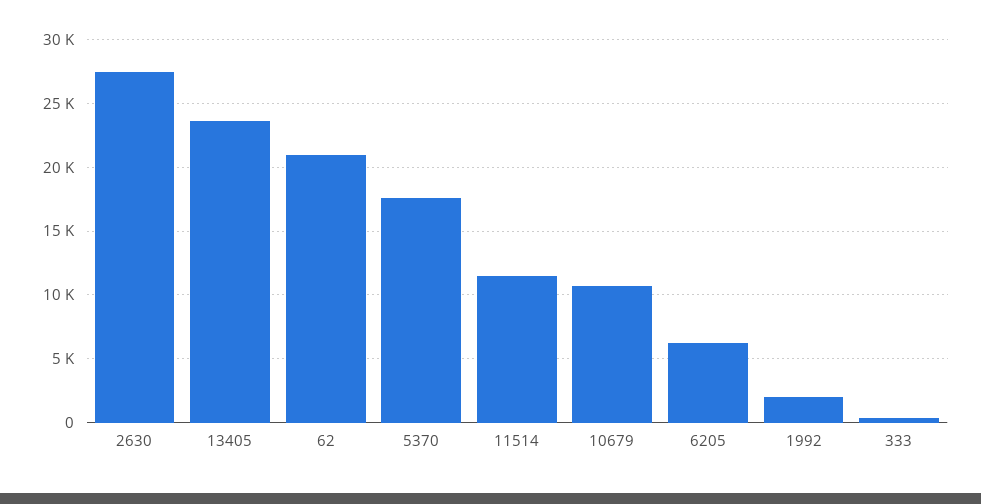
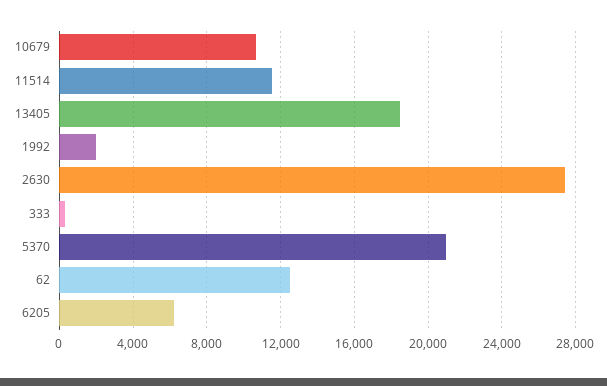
13405: 23500 -> 18500
62: 21000 -> 12500
5370: 17500 -> 21000

